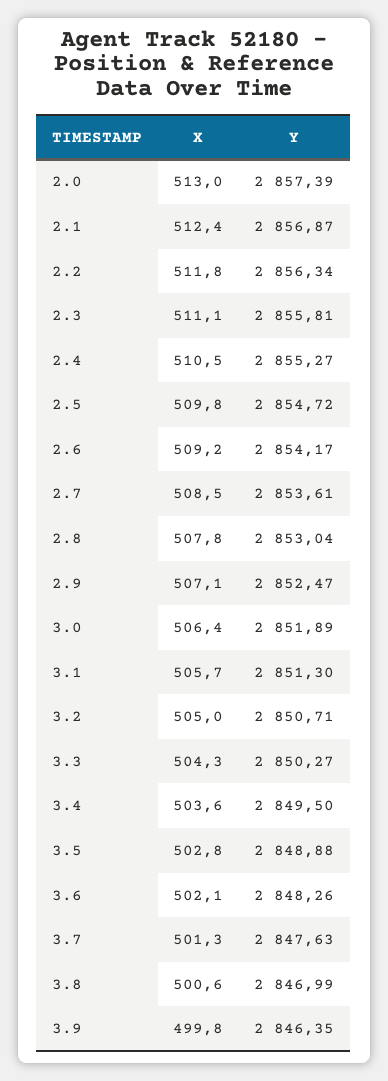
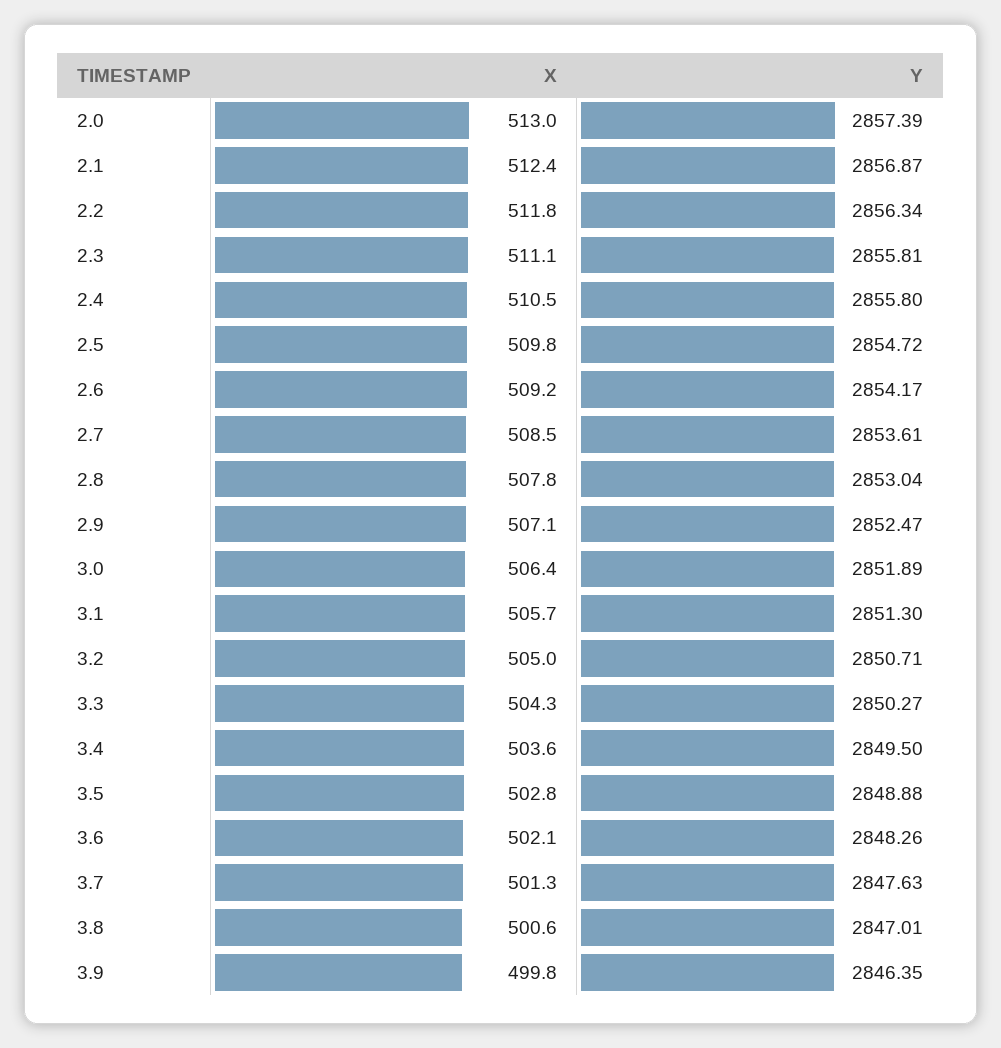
Y, 2.4: 2855.27 -> 2855.8
Y, 3.8: 2846.99 -> 2847.01

